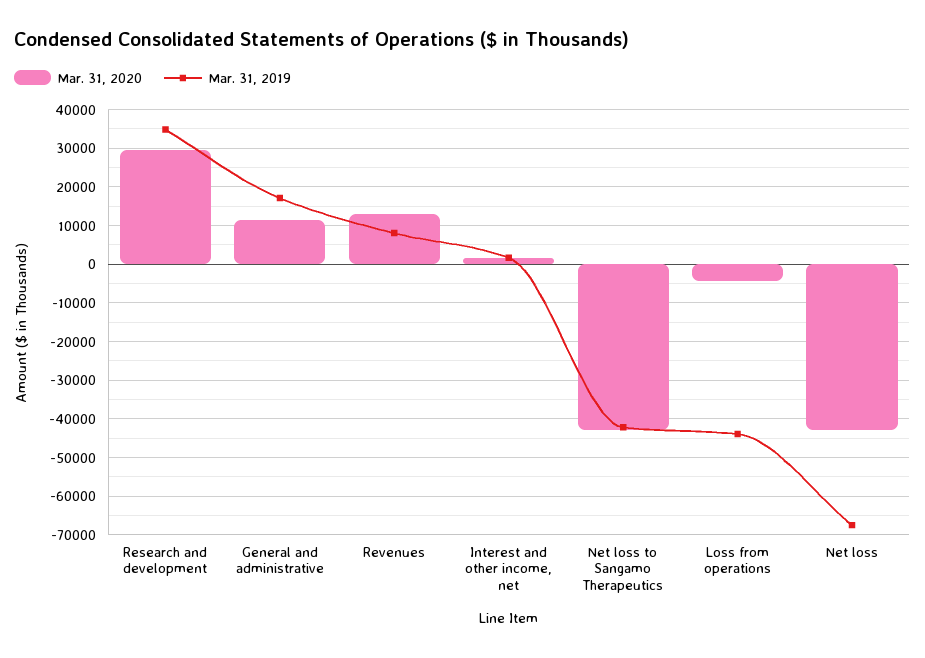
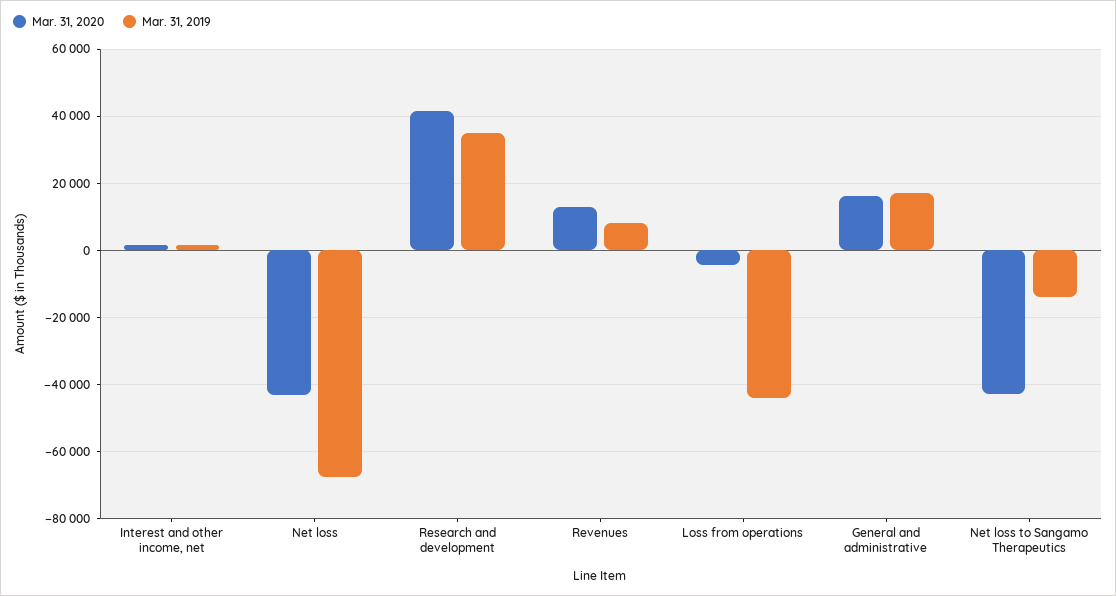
Mar. 31, 2020, Research and development: 30000 -> 42000
Mar. 31, 2020, General and administrative: 12000 -> 16000
Mar. 31, 2019, Net loss to Sangamo Therapeutics: -42000 -> -14000

